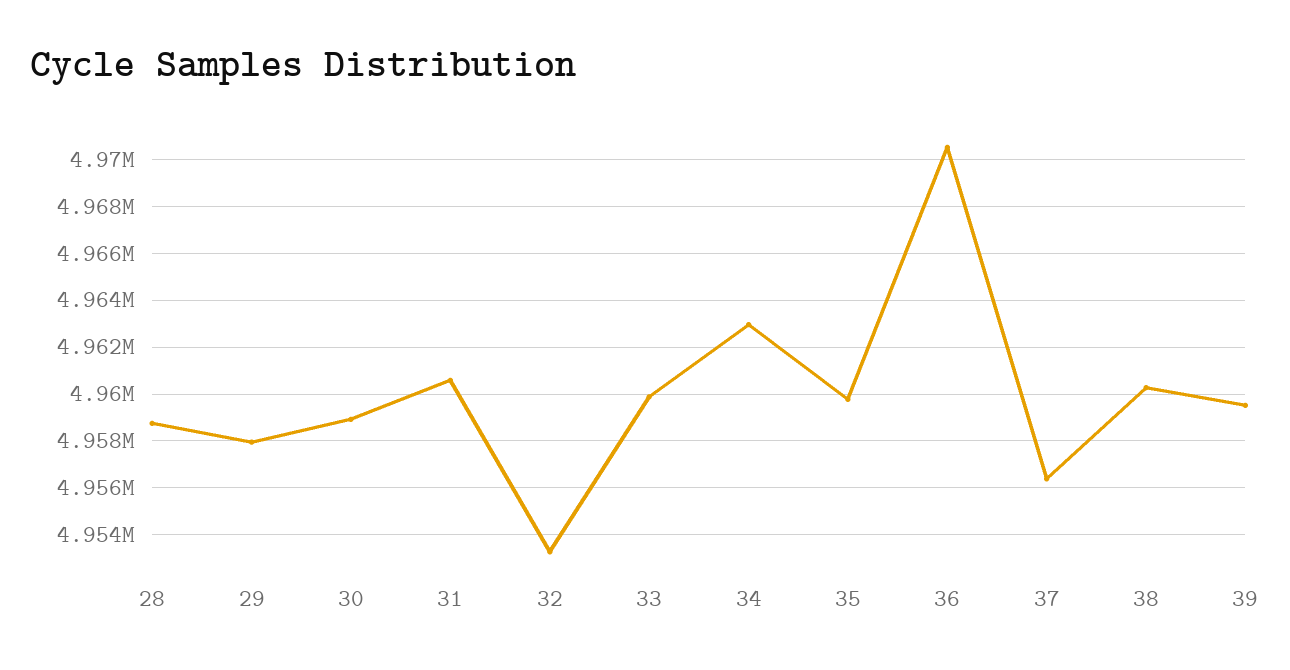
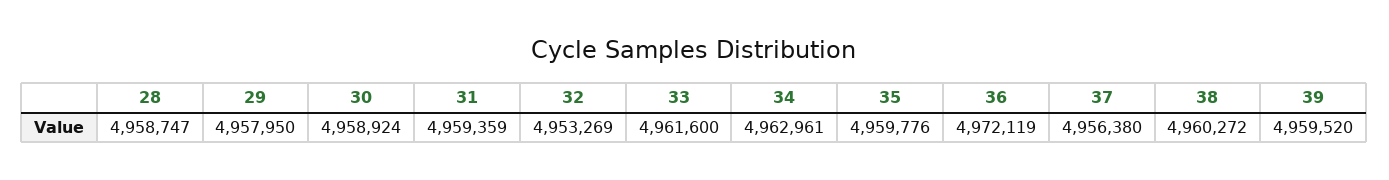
31: 4960500 -> 4959359
33: 4960000 -> 4961600
36: 4970500 -> 4972119

